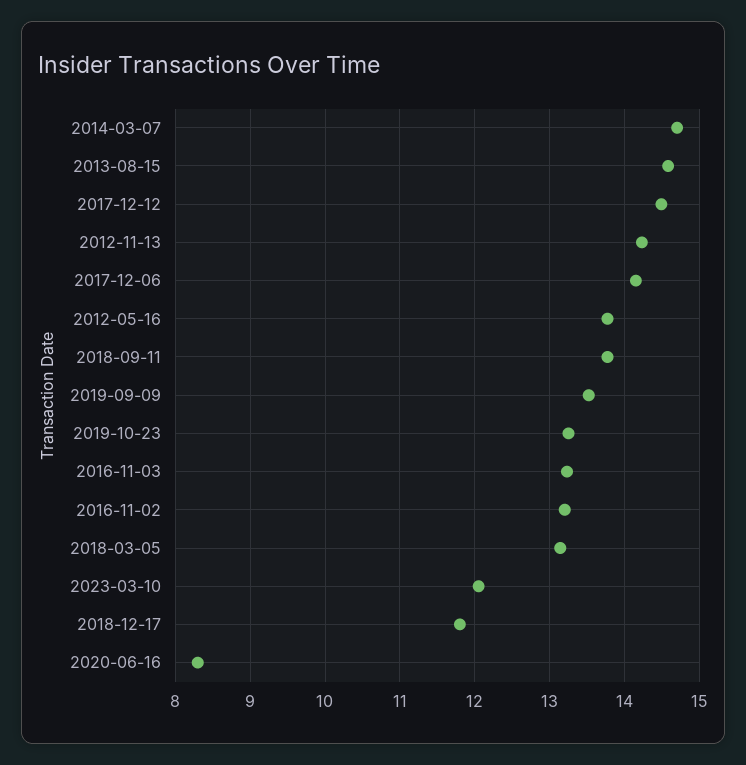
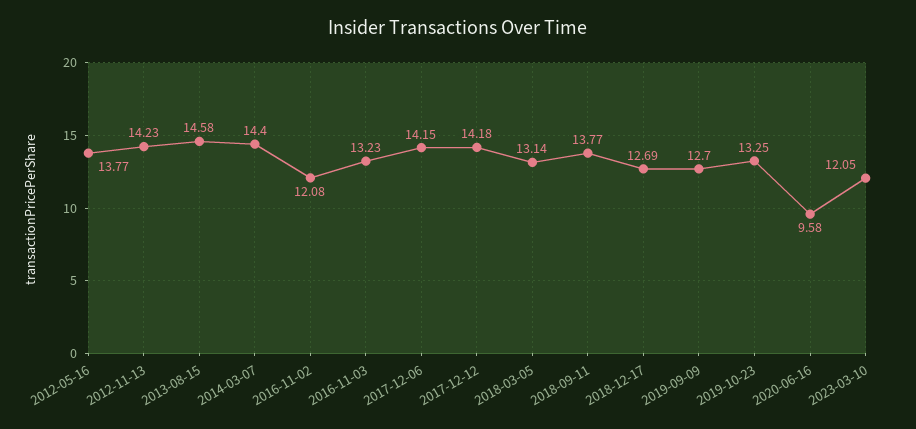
2014-03-07: 14.7 -> 14.4
2017-12-12: 14.5 -> 14.18
2019-09-09: 13.5 -> 12.7
2016-11-02: 13.2 -> 12.08
2018-12-17: 11.8 -> 12.69
2020-06-16: 8.3 -> 9.58

